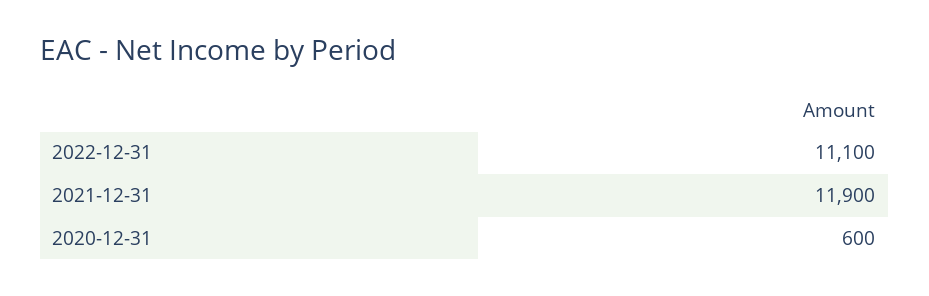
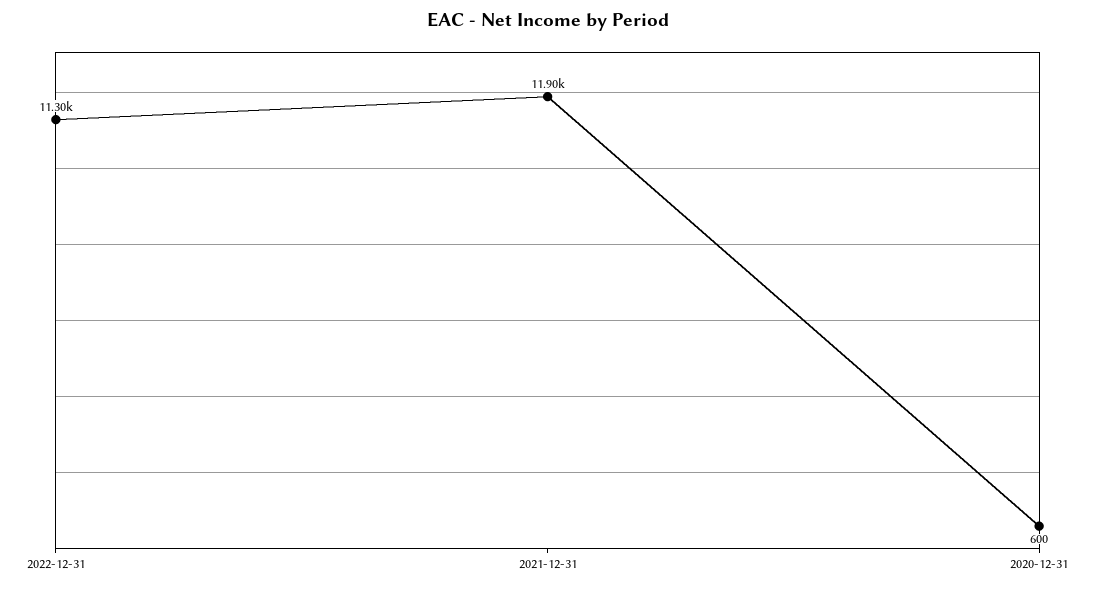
2022-12-31: 11100 -> 11300

